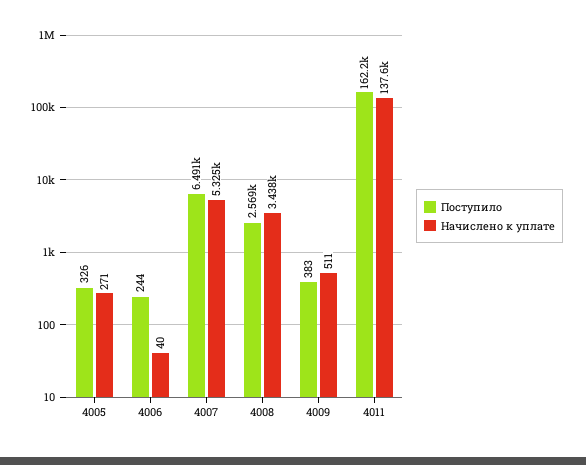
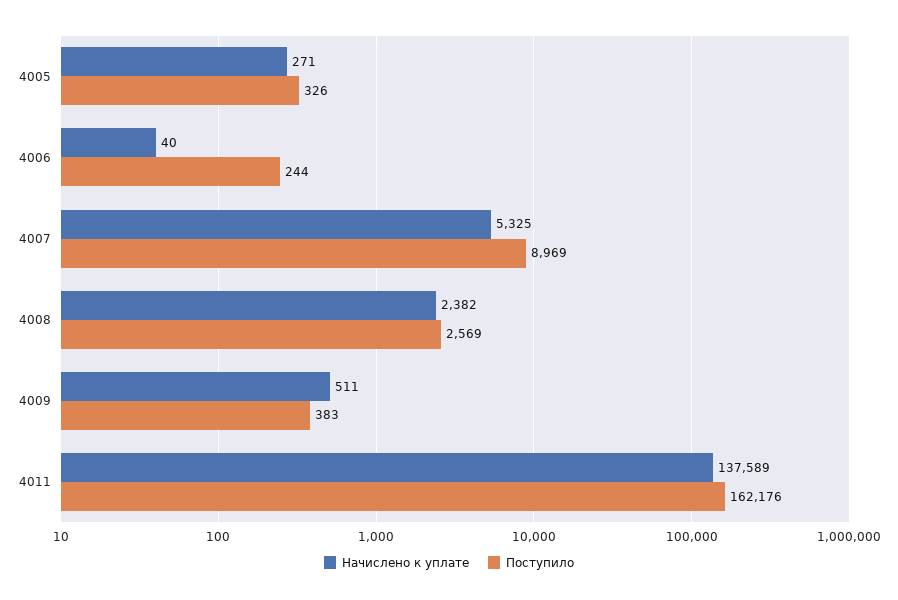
Поступило, 4007: 6491 -> 8969
Начислено к уплате, 4008: 3438 -> 2382

